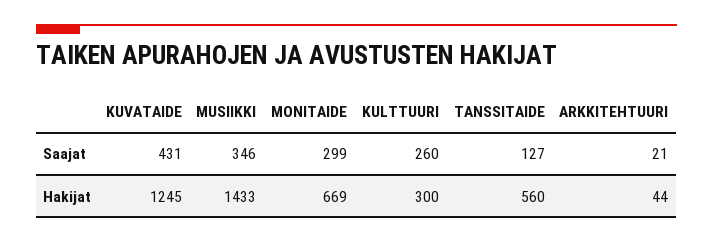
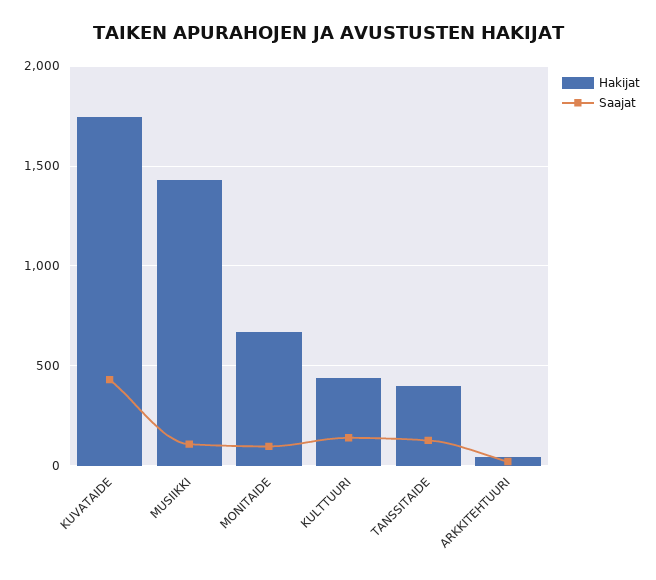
Saajat, MUSIIKKI: 346 -> 100
Saajat, MONITAIDE: 299 -> 100
Saajat, KULTTUURI: 260 -> 150
Hakijat, KUVATAIDE: 1245 -> 1750
Hakijat, KULTTUURI: 300 -> 450
Hakijat, TANSSITAIDE: 560 -> 400

